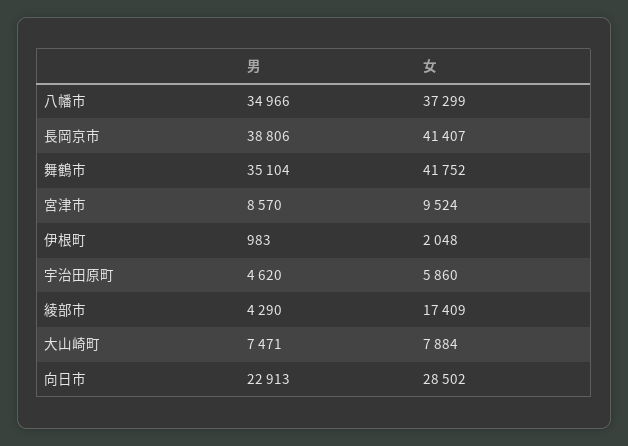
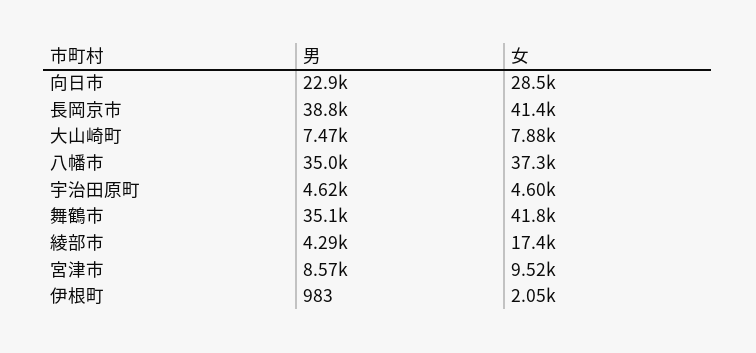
女, 宇治田原町: 5860 -> 4600

